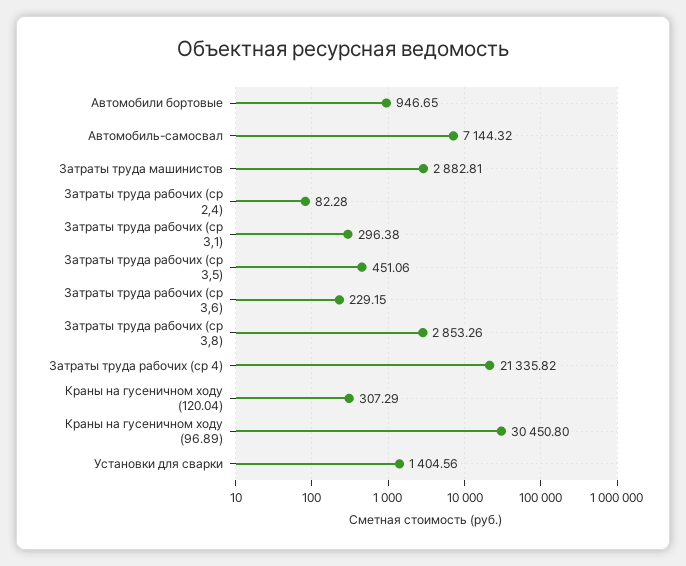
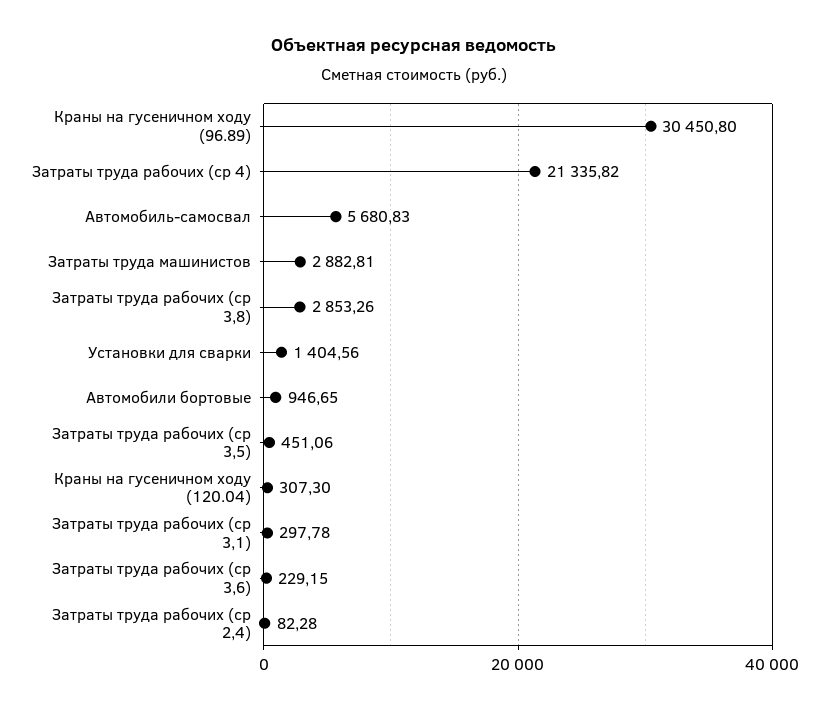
Автомобиль-самосвал: 7144.32 -> 5680.83
Затраты труда рабочих (ср 3,1): 296.38 -> 297.78
Краны на гусеничном ходу (120.04): 307.29 -> 307.3

